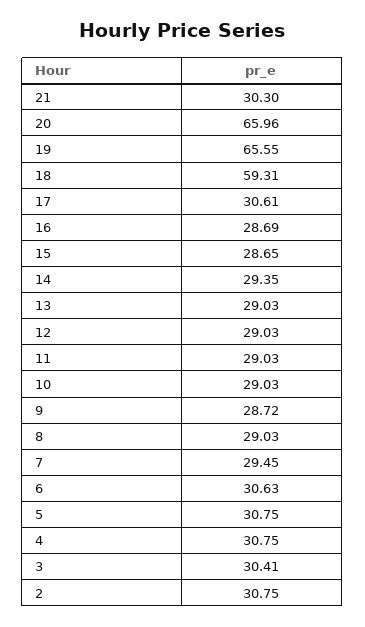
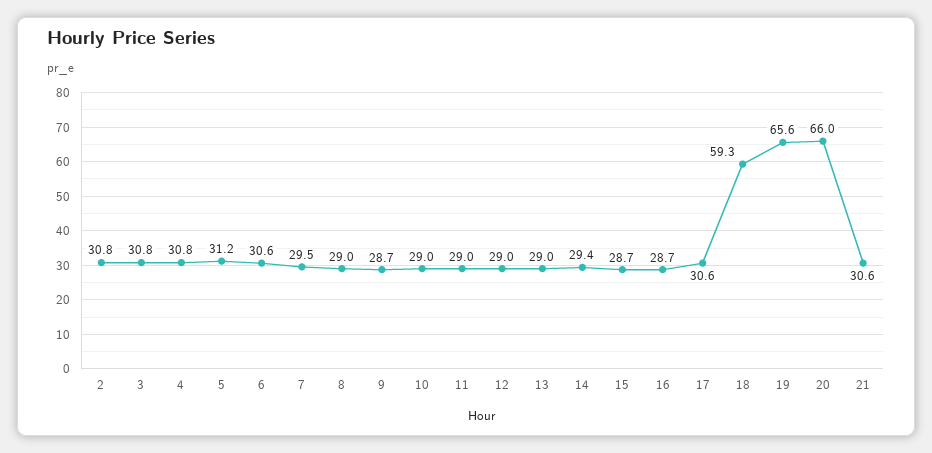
21: 30.3 -> 30.6
5: 30.75 -> 31.2
3: 30.41 -> 30.8

